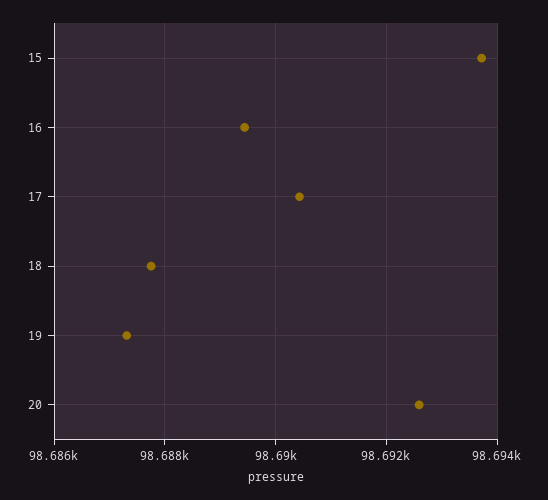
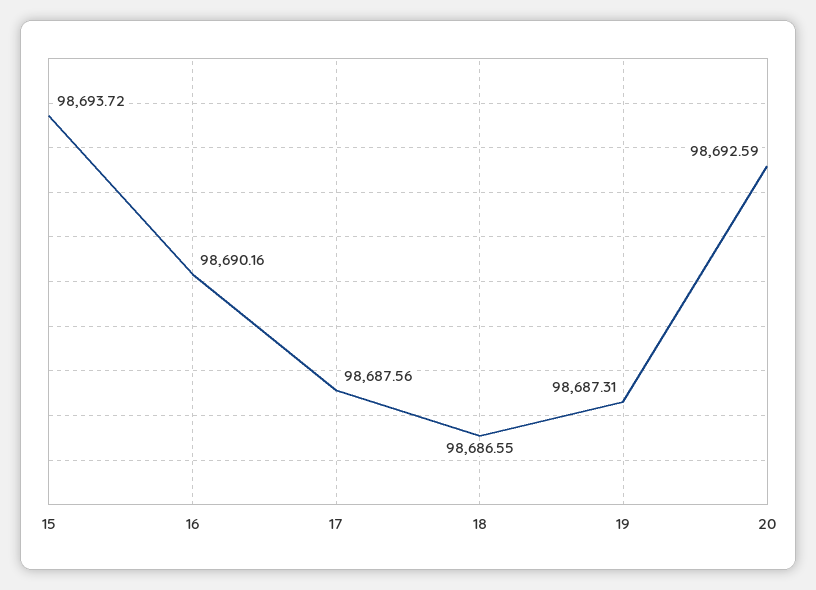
16: 98689.4 -> 98690.16
17: 98690.4 -> 98687.56
18: 98687.8 -> 98686.55

